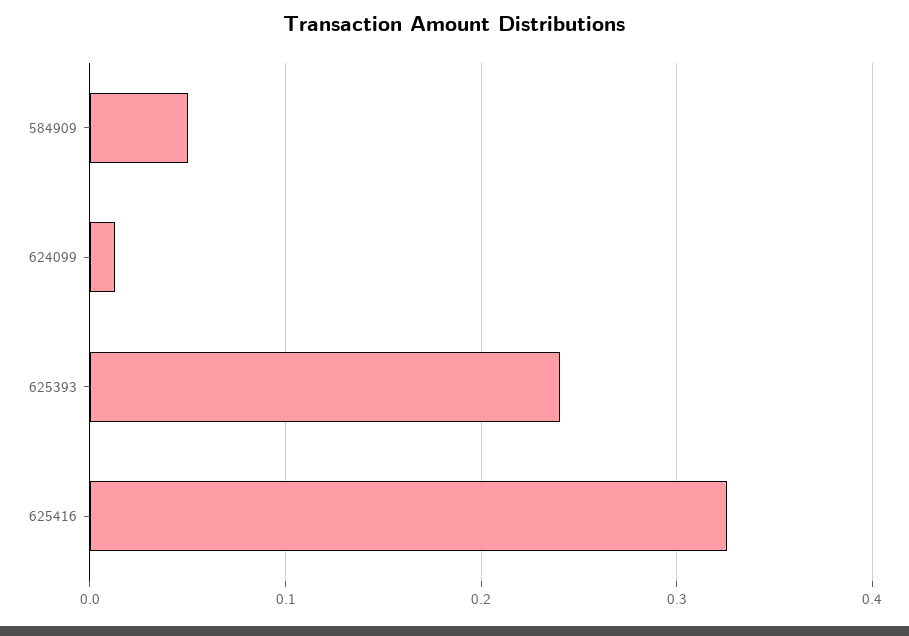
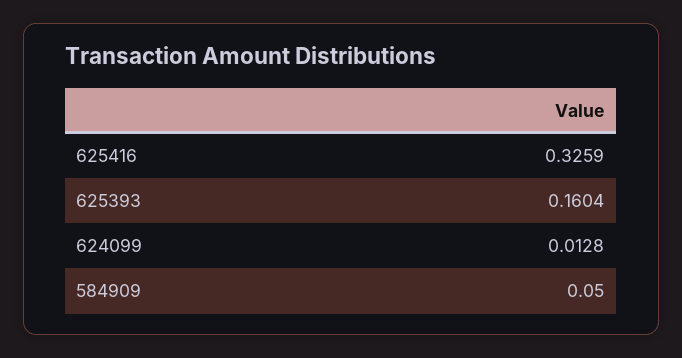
625393: 0.24 -> 0.1604

